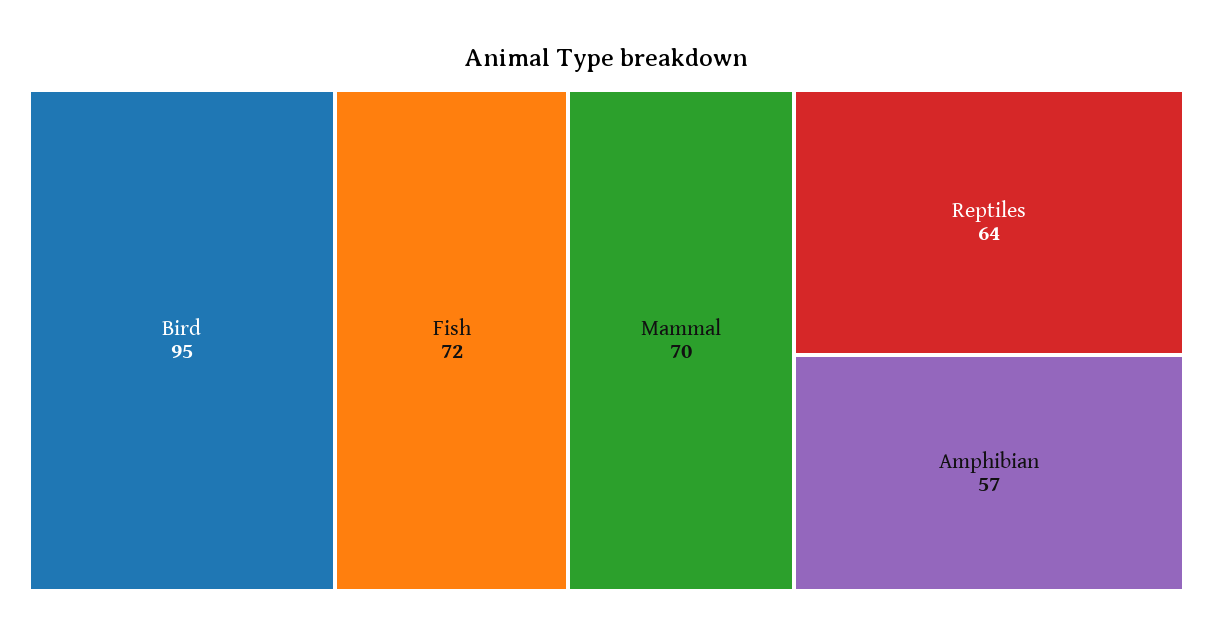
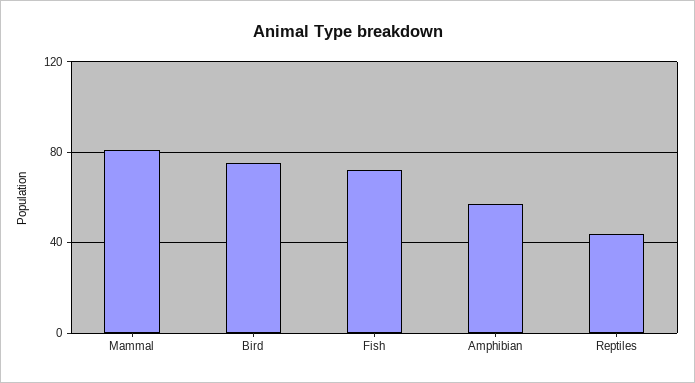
Bird: 95 -> 75
Mammal: 70 -> 80
Reptiles: 64 -> 45

